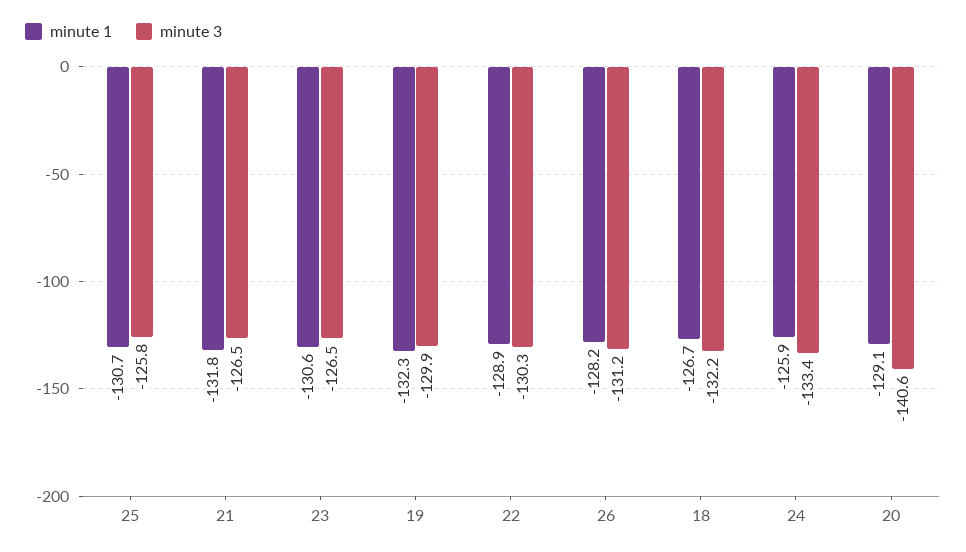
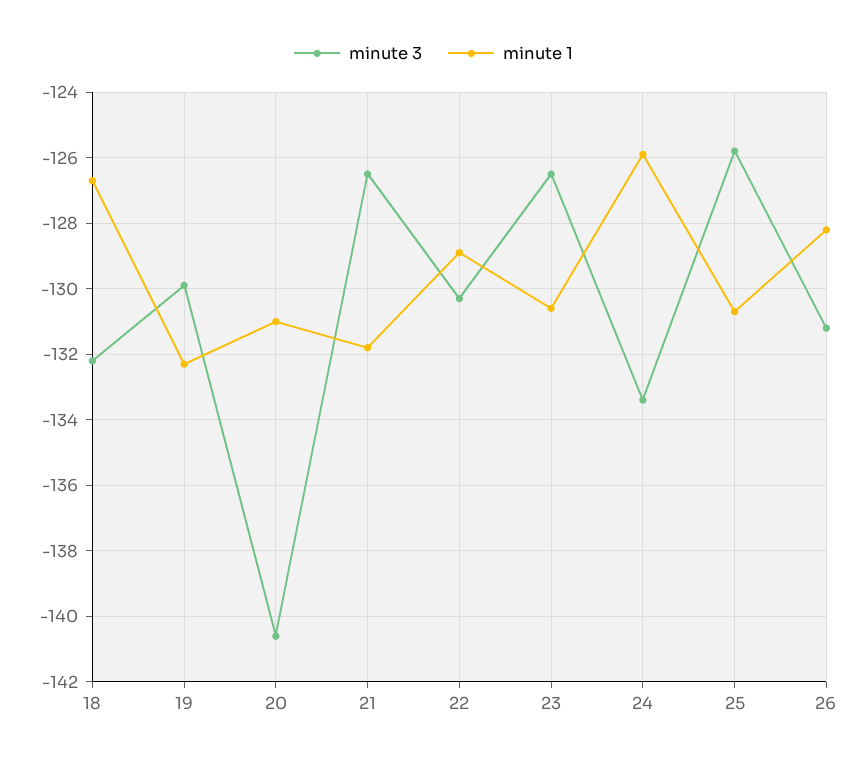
minute 1, 20: -129.1 -> -131

